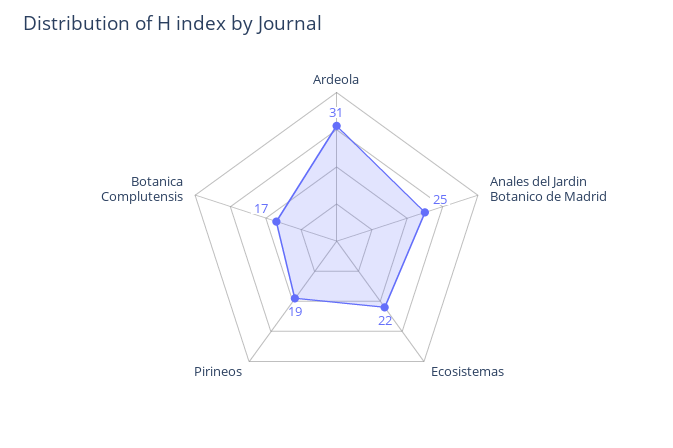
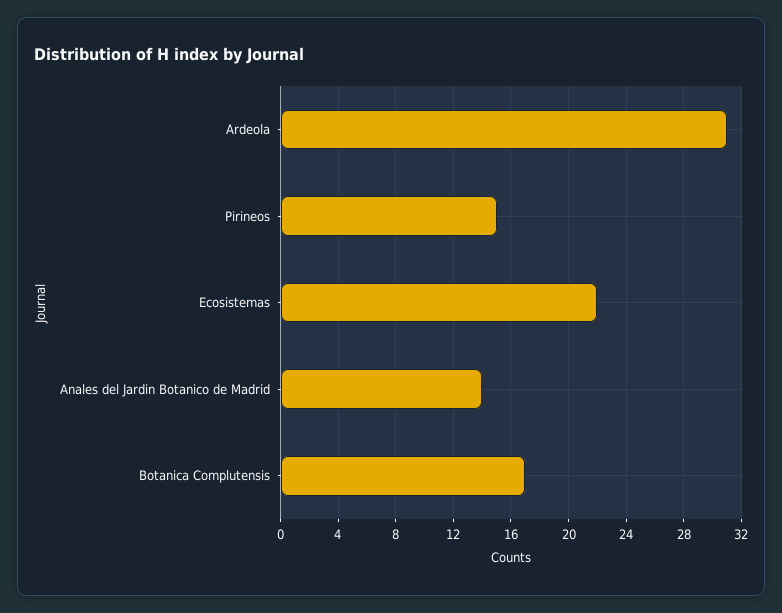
Anales del Jardin Botanico de Madrid: 25 -> 14
Pirineos: 19 -> 15

